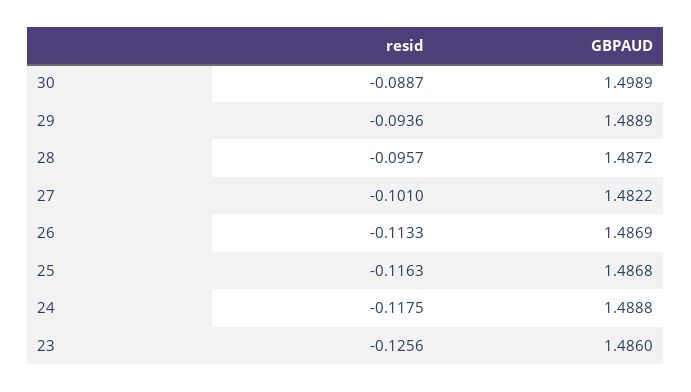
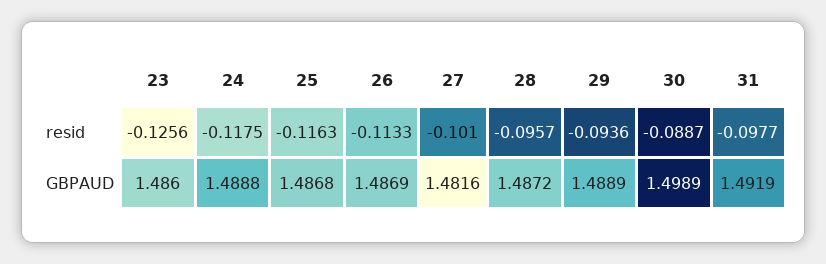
GBPAUD, 27: 1.4822 -> 1.4816
resid, 31: none -> -0.0977
GBPAUD, 31: none -> 1.4919

